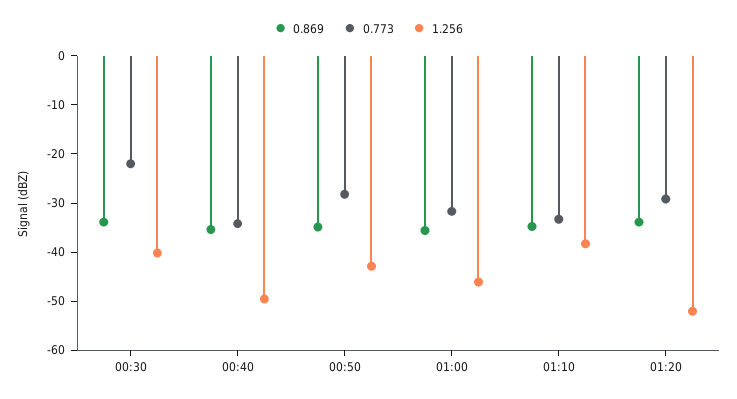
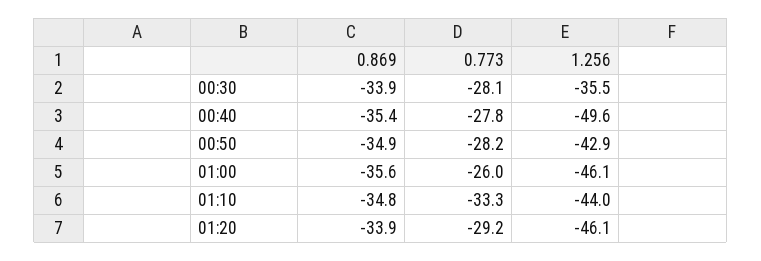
0.773, 00:30: -22 -> -28.1
1.256, 00:30: -40 -> -35.5
0.773, 00:40: -34 -> -27.8
0.773, 01:00: -32 -> -26
1.256, 01:10: -38 -> -44
1.256, 01:20: -52 -> -46.1

